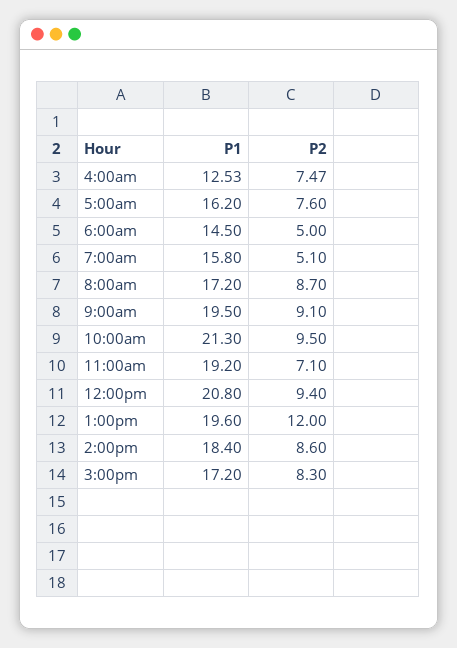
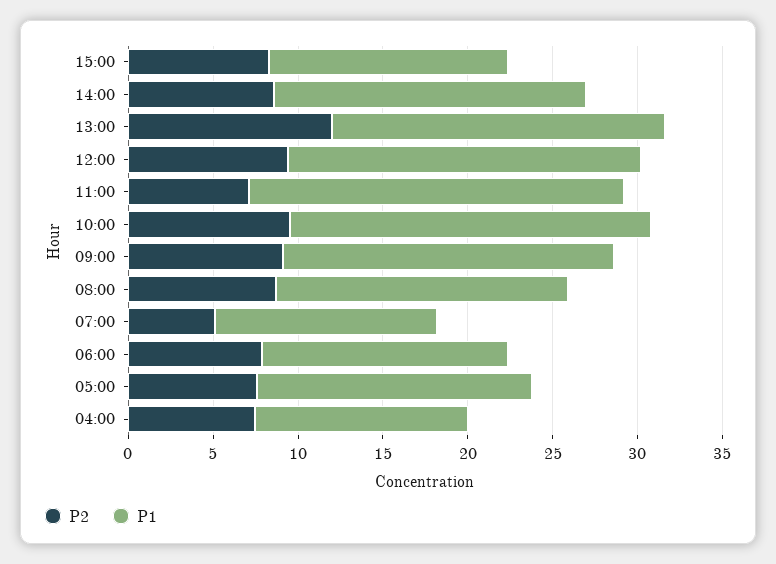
P2, 6:00am: 5 -> 8
P1, 7:00am: 15.8 -> 13
P1, 11:00am: 19.2 -> 22
P1, 3:00pm: 17.2 -> 14

